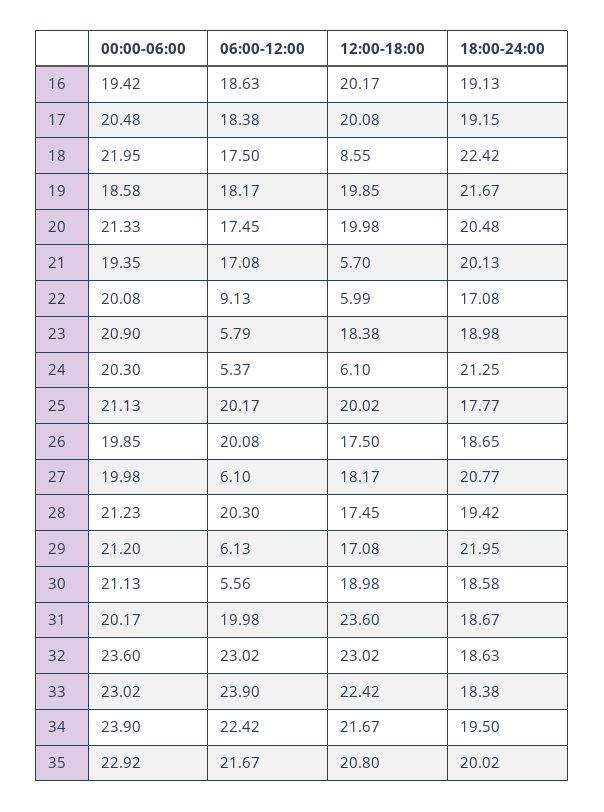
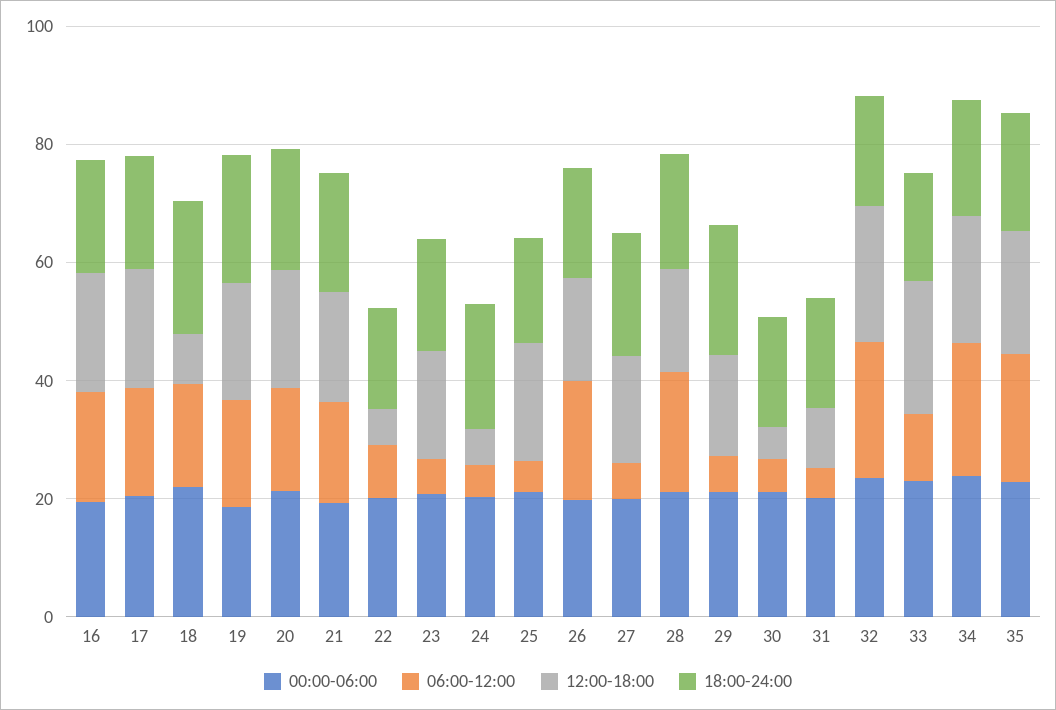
12:00-18:00, 21: 5.7 -> 20
06:00-12:00, 25: 20.17 -> 5
12:00-18:00, 30: 18.98 -> 5
06:00-12:00, 31: 19.98 -> 5
12:00-18:00, 31: 23.6 -> 10
06:00-12:00, 33: 23.9 -> 10

